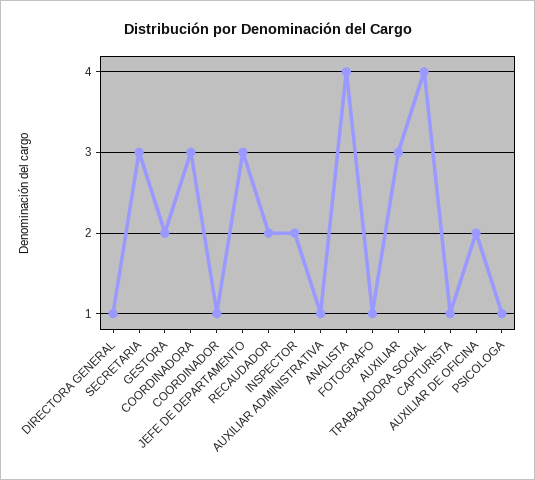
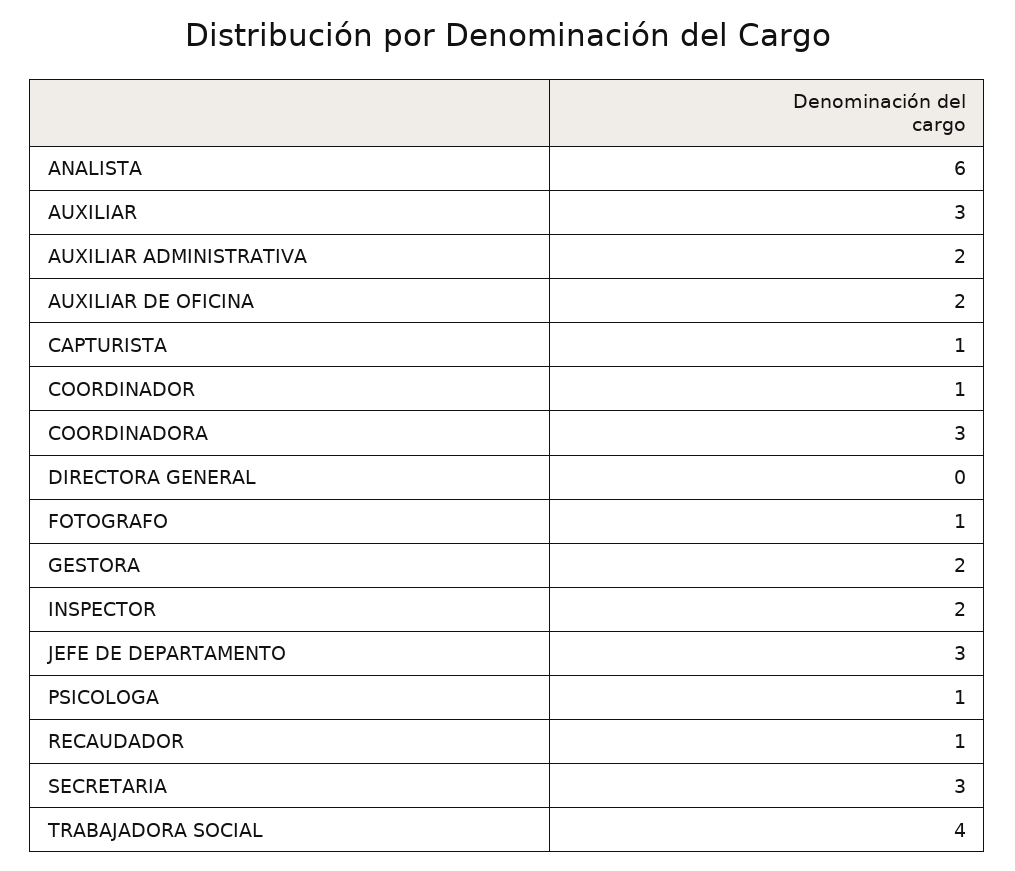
DIRECTORA GENERAL: 1 -> 0
RECAUDADOR: 2 -> 1
AUXILIAR ADMINISTRATIVA: 1 -> 2
ANALISTA: 4 -> 6

